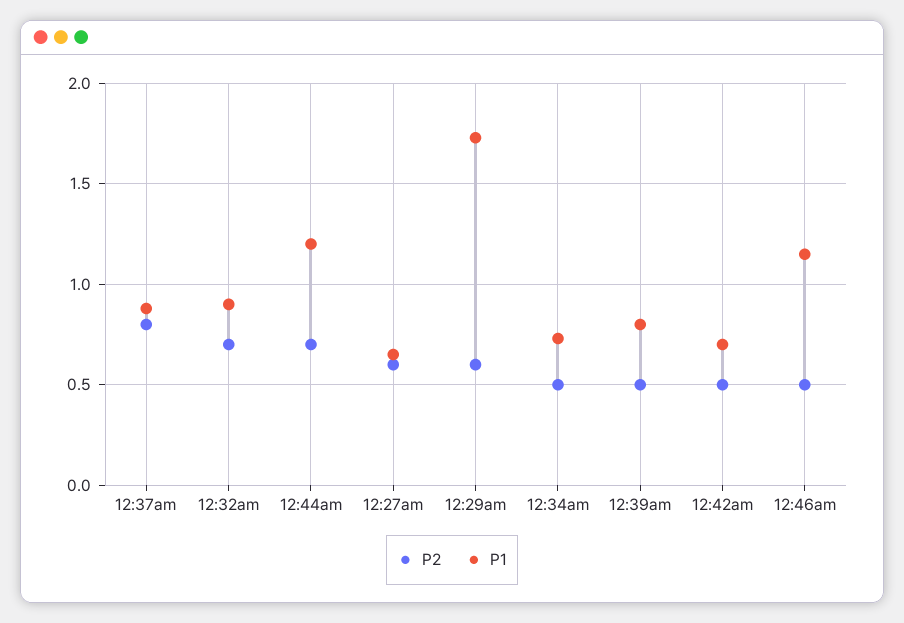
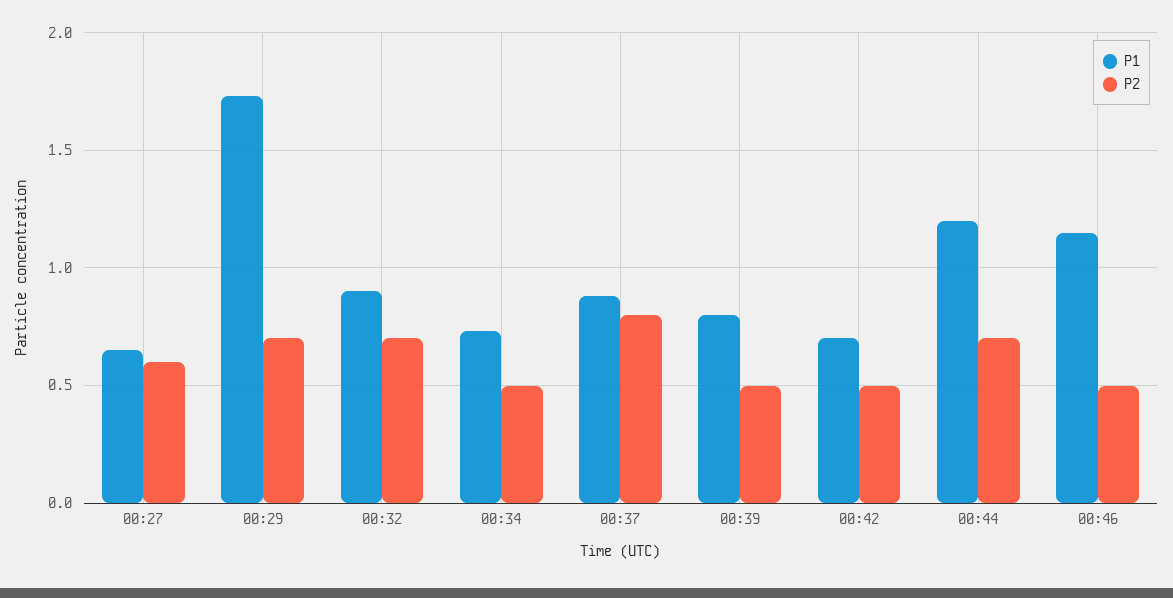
P2, 12:29am: 0.6 -> 0.7

